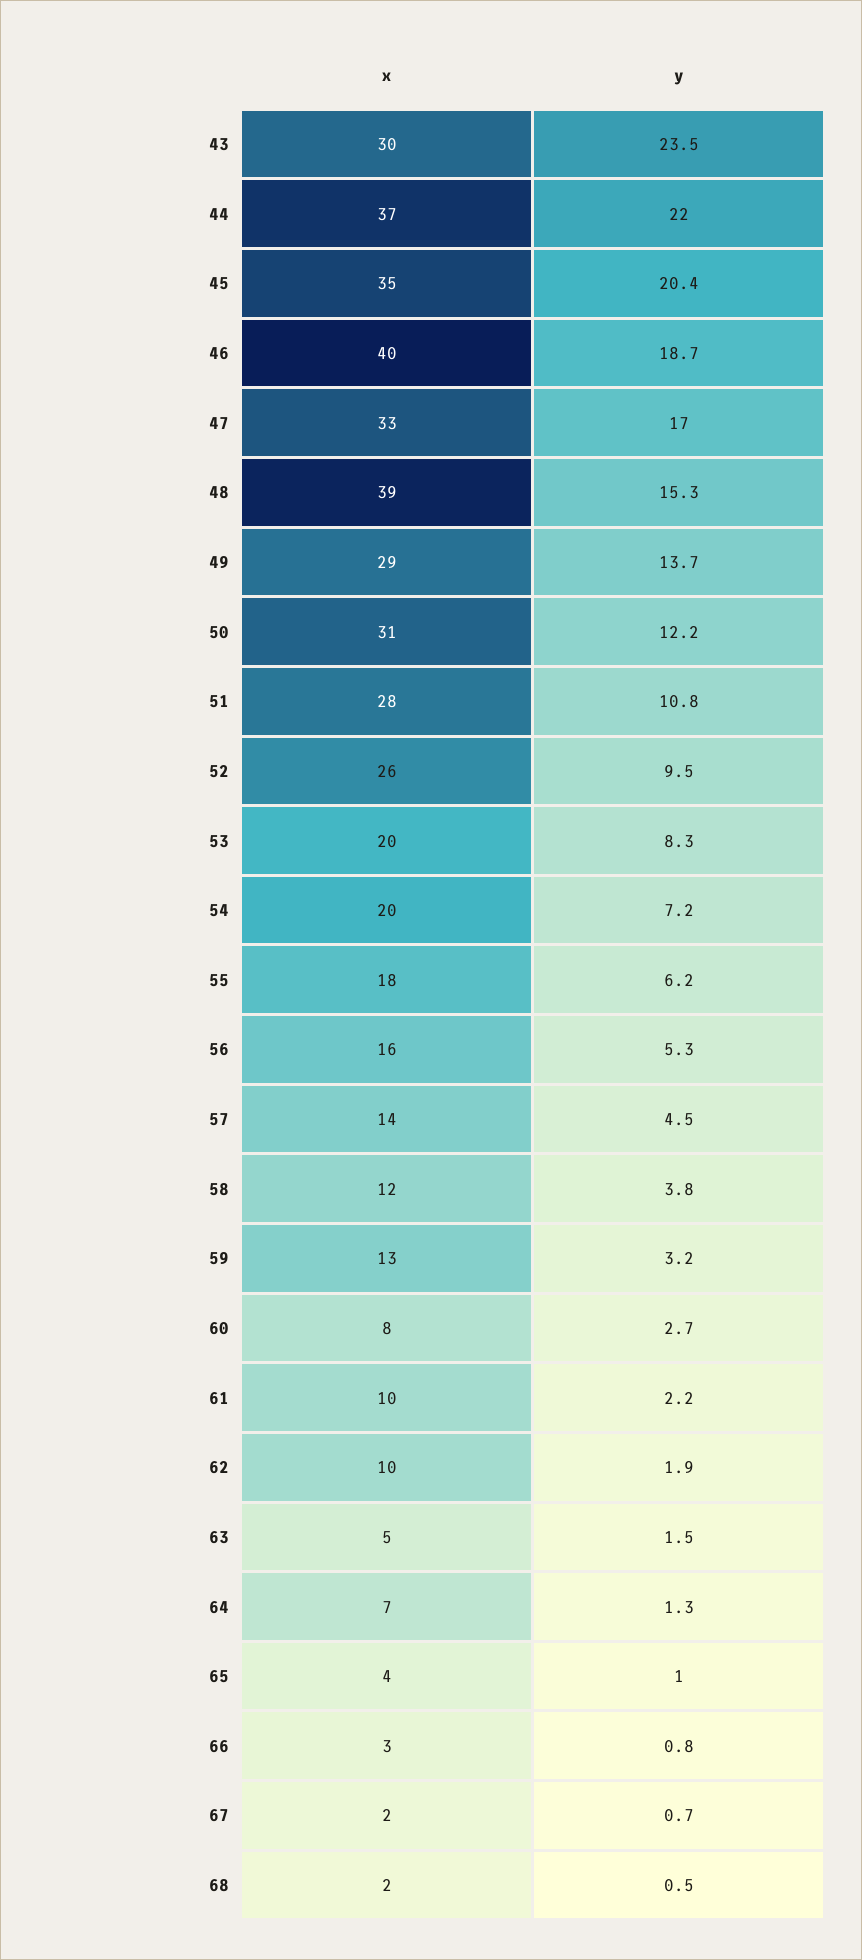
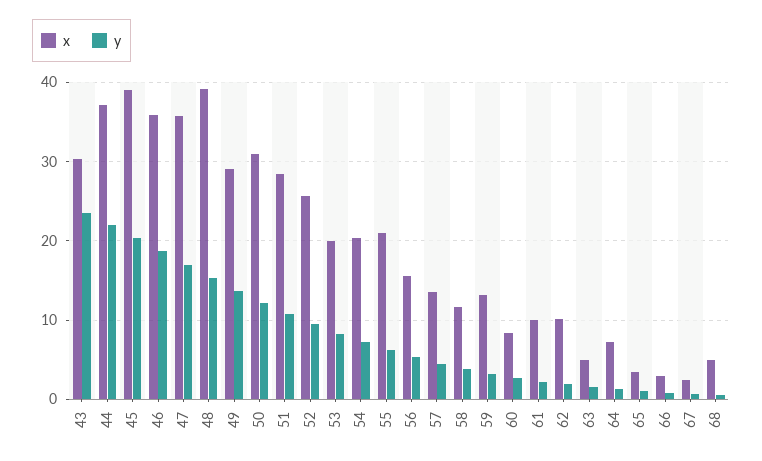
x, 45: 35 -> 39
x, 46: 40 -> 36
x, 47: 33 -> 36
x, 55: 18 -> 21
x, 68: 2 -> 5

